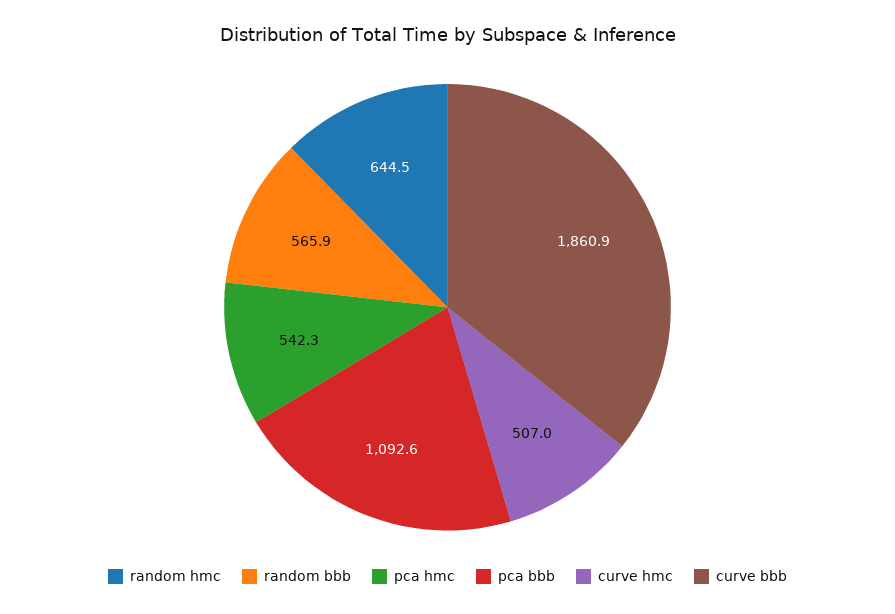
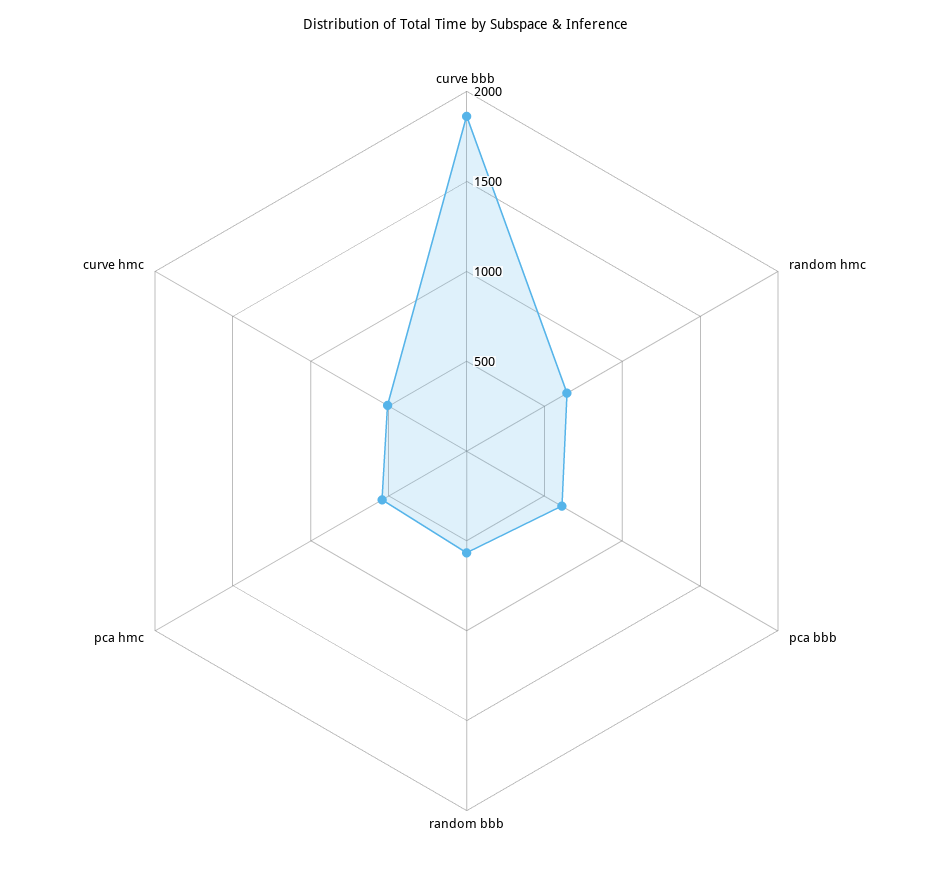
pca bbb: 1092.6 -> 600

